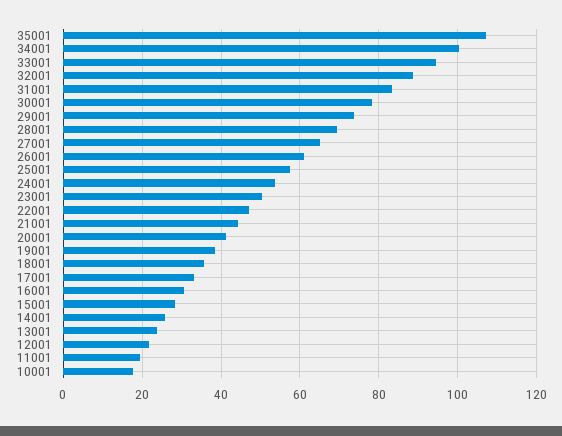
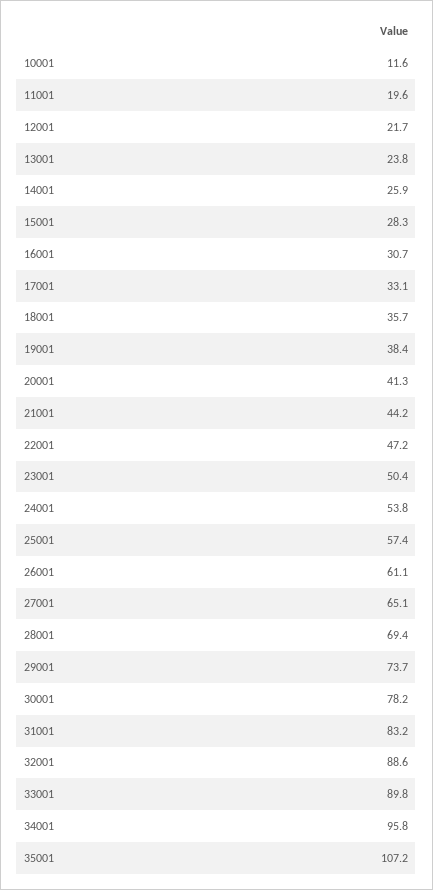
34001: 100 -> 95.8
33001: 94 -> 89.8
10001: 18 -> 11.6

